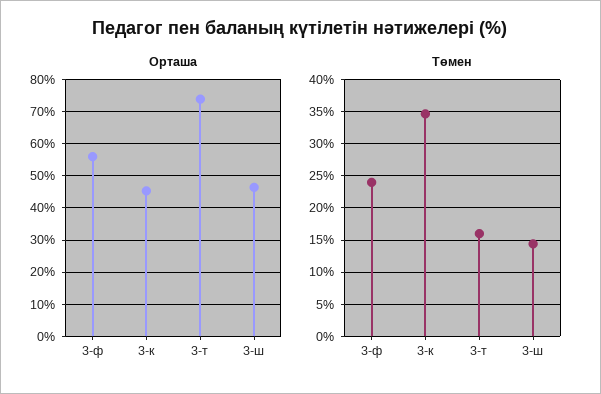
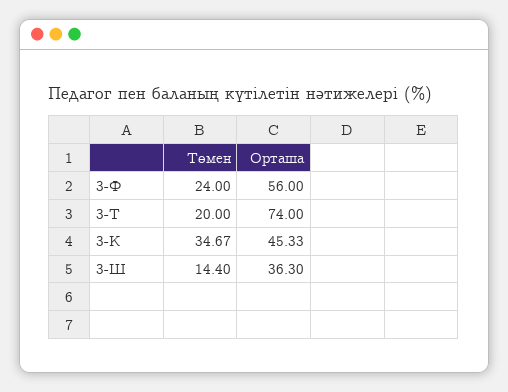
Орташа, 3-ш: 46 -> 36.3
Төмен, 3-т: 16 -> 20

